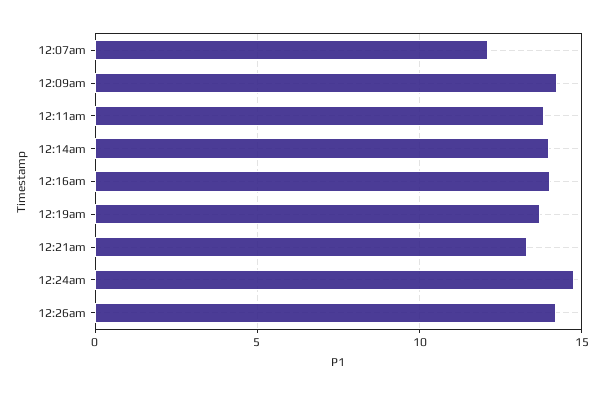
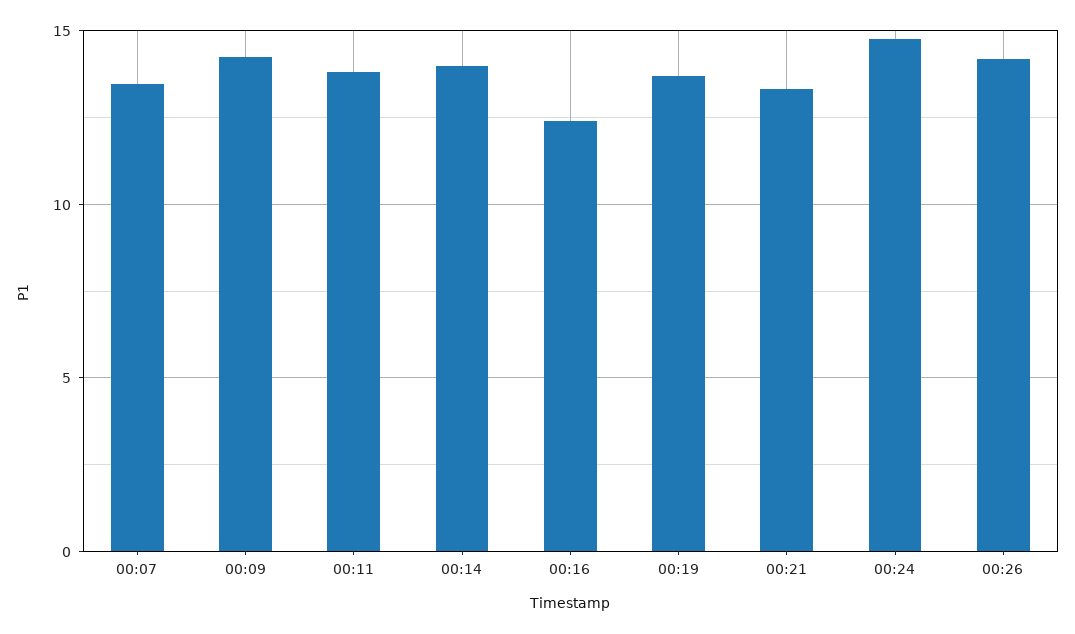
12:07am: 12 -> 13.5
12:16am: 14 -> 12.5

